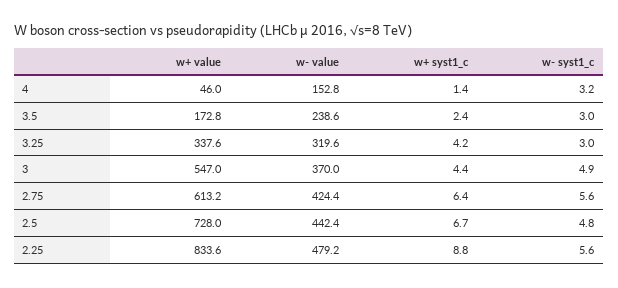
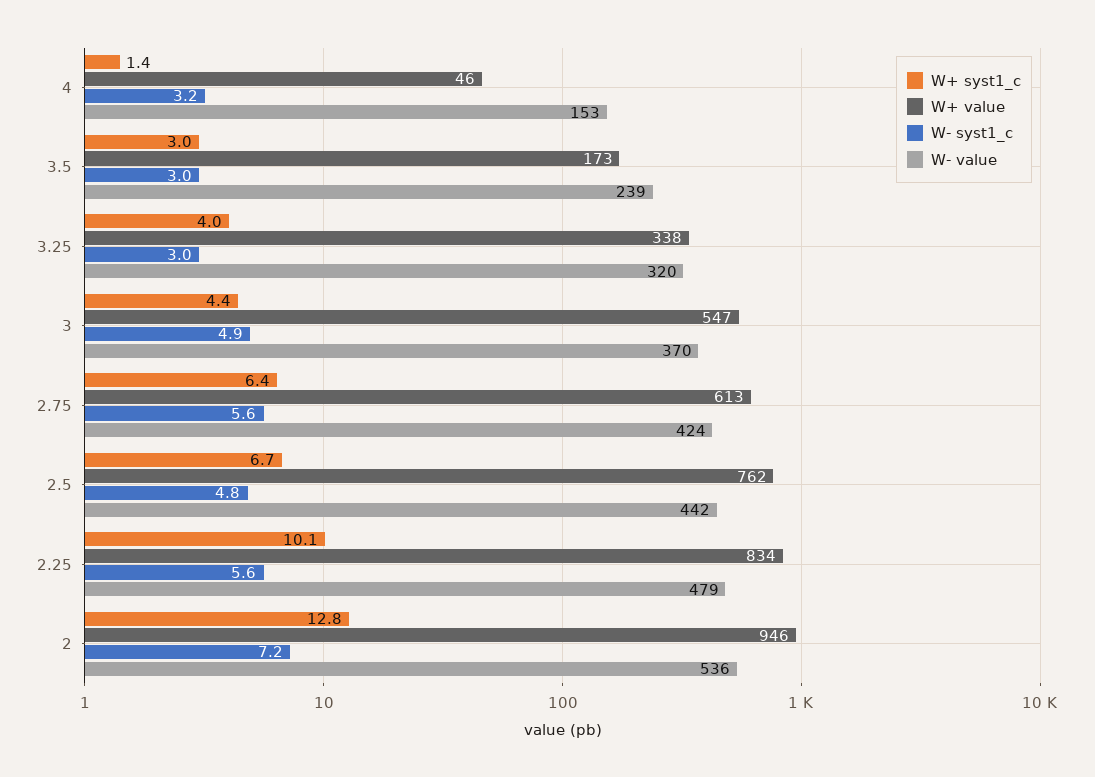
w+ syst1_c, 3.5: 2.4 -> 3
w+ syst1_c, 3.25: 4.2 -> 4
w+ value, 2.5: 728 -> 762
w+ syst1_c, 2.25: 8.8 -> 10.1
w+ syst1_c, 2: none -> 12.8
w+ value, 2: none -> 946
w- syst1_c, 2: none -> 7.2
w- value, 2: none -> 536

